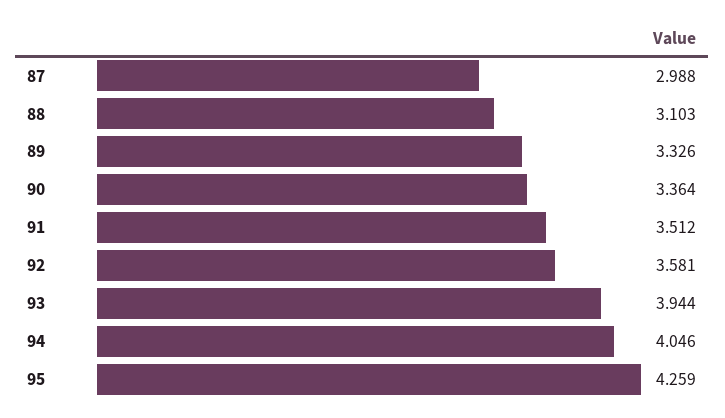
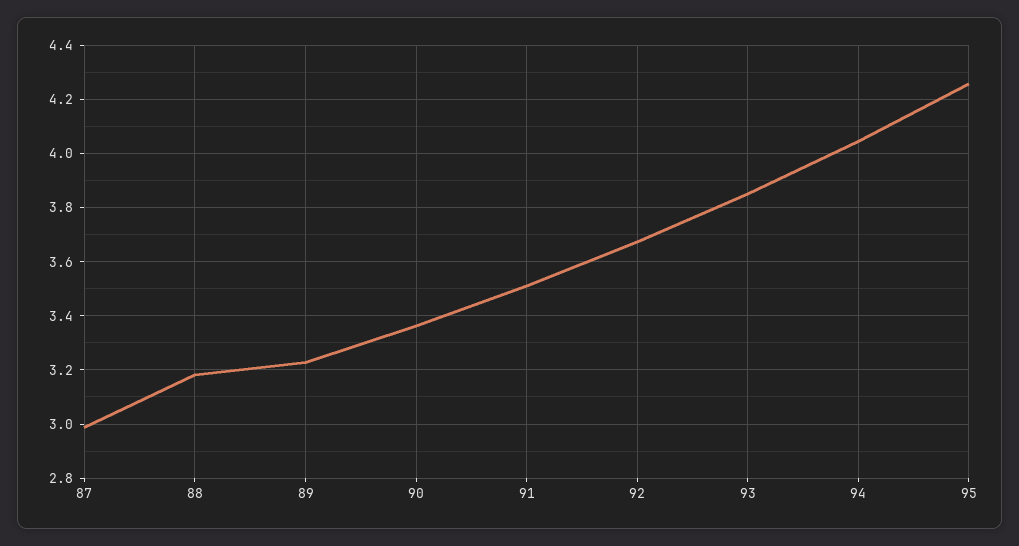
88: 3.103 -> 3.175
89: 3.326 -> 3.225
92: 3.581 -> 3.675
93: 3.944 -> 3.85

